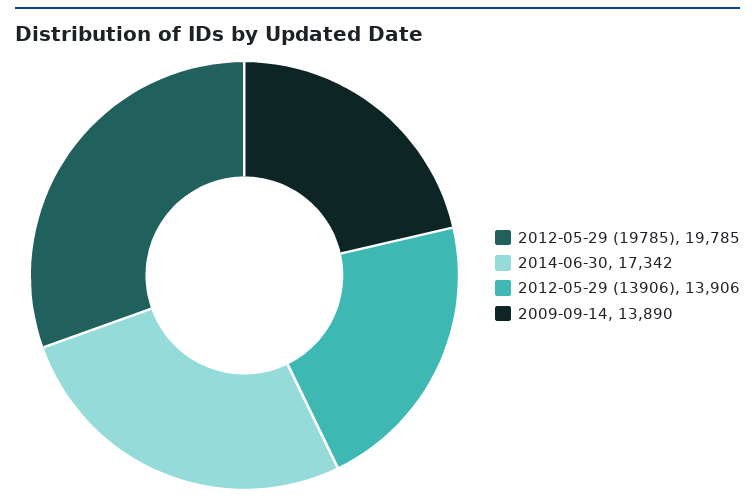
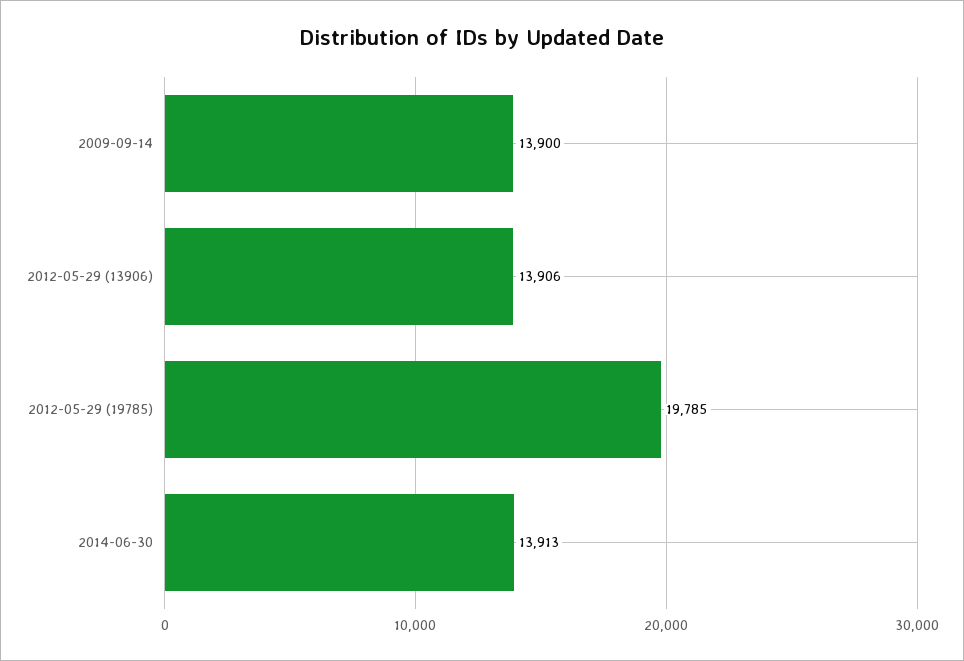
2014-06-30: 17342 -> 13913
2009-09-14: 13890 -> 13900

